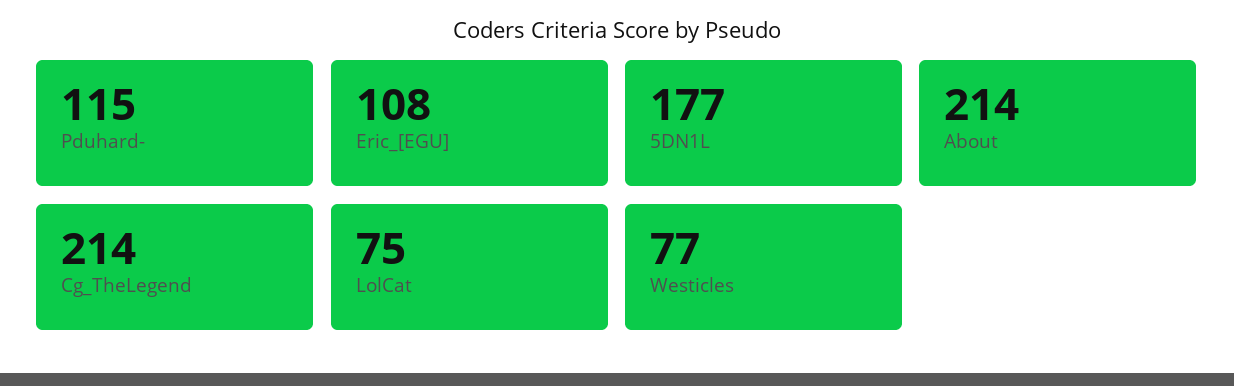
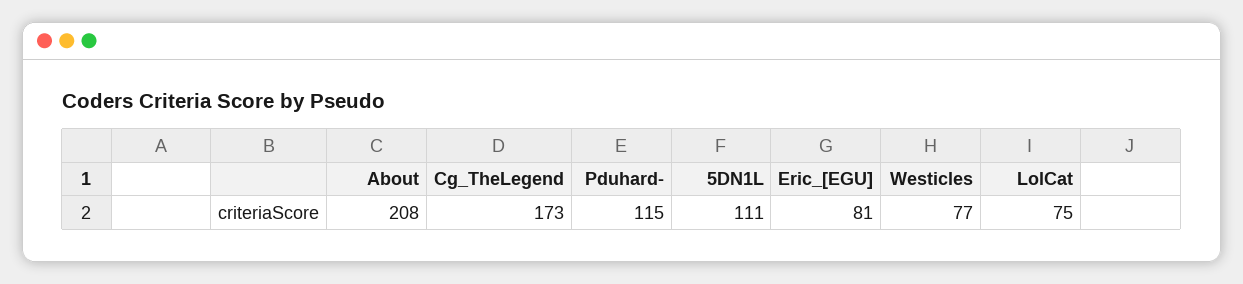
Eric_[EGU]: 108 -> 81
5DN1L: 177 -> 111
About: 214 -> 208
Cg_TheLegend: 214 -> 173

